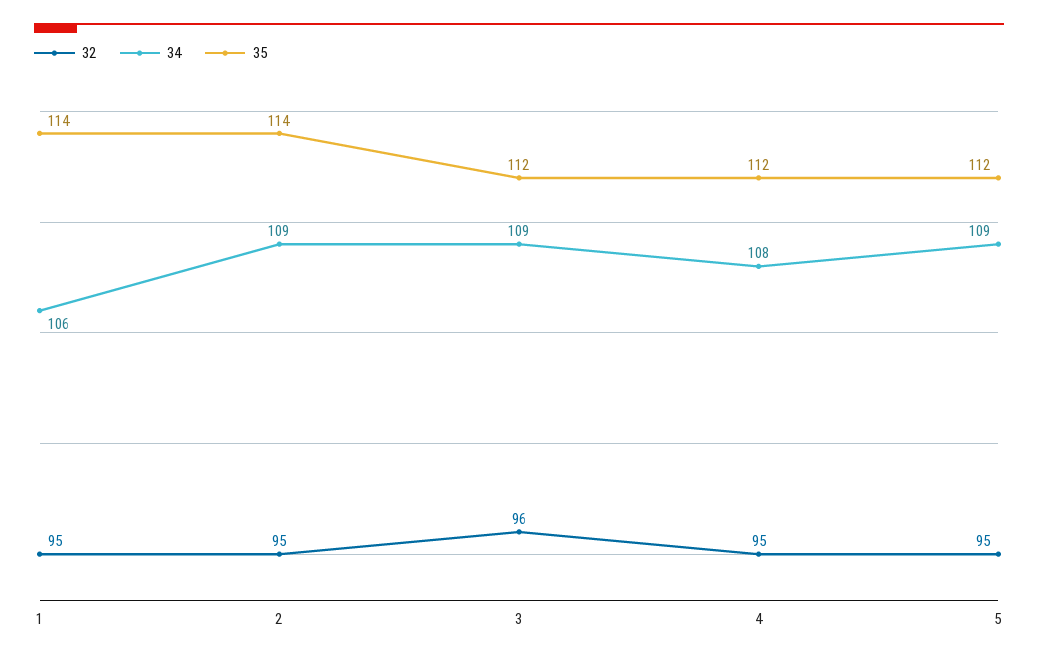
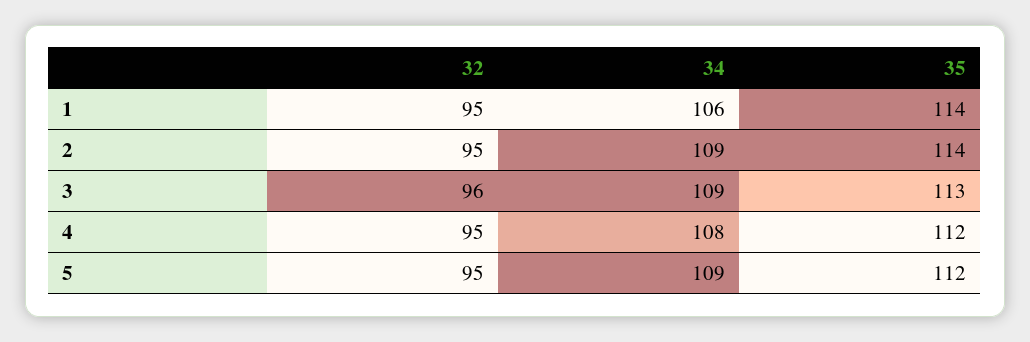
35, 3: 112 -> 113

